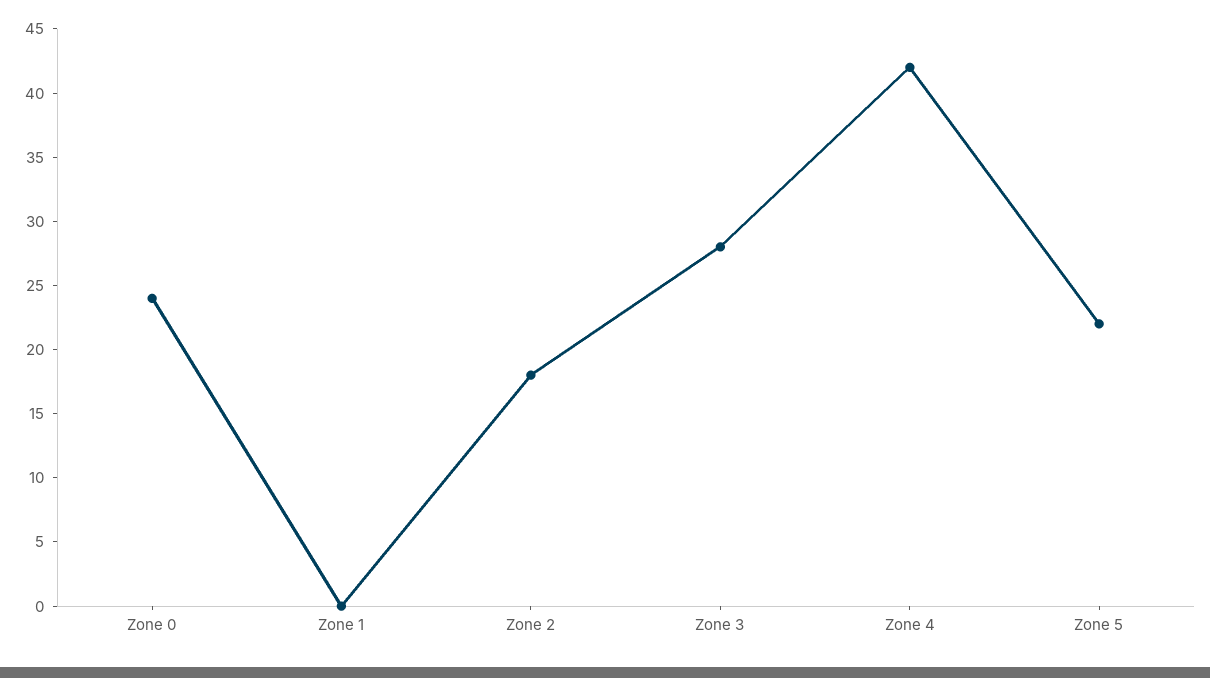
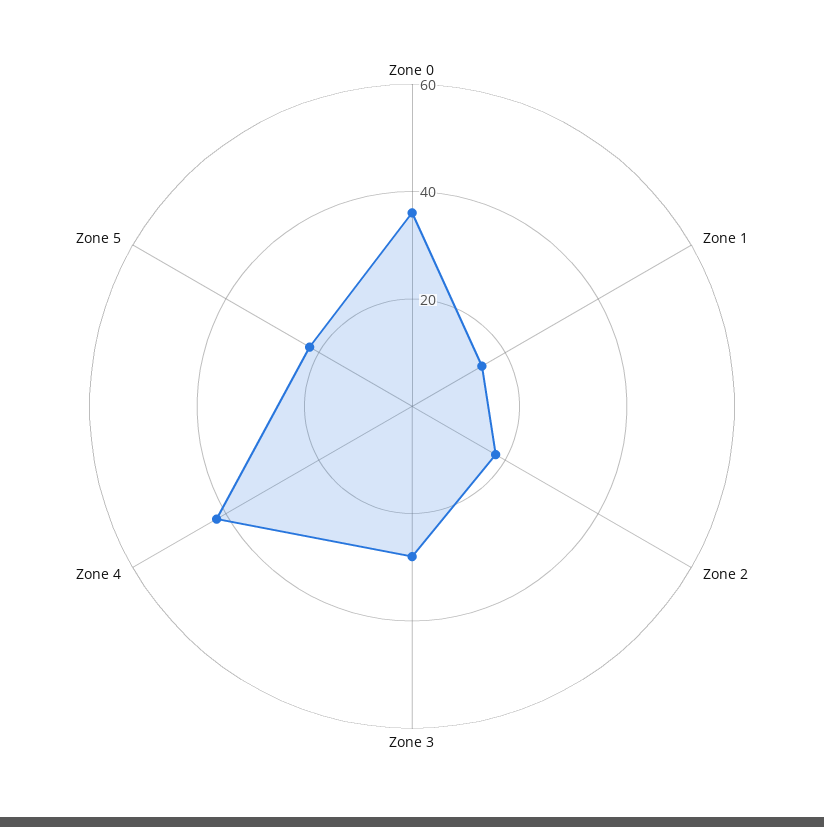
Zone 0: 24 -> 35
Zone 1: 0 -> 15

